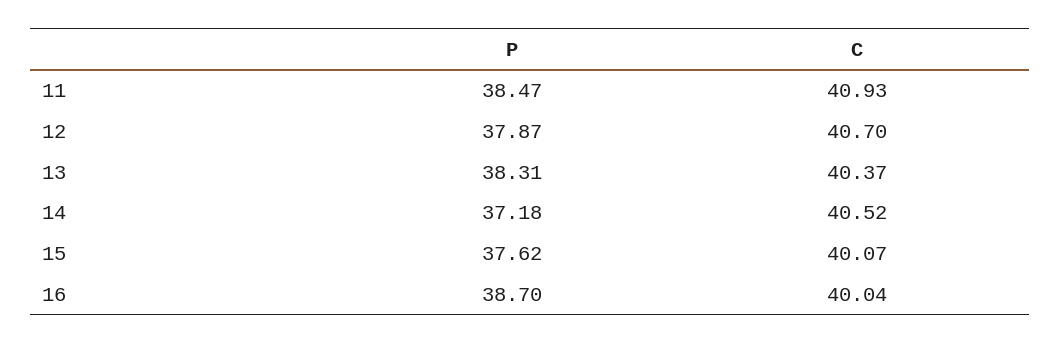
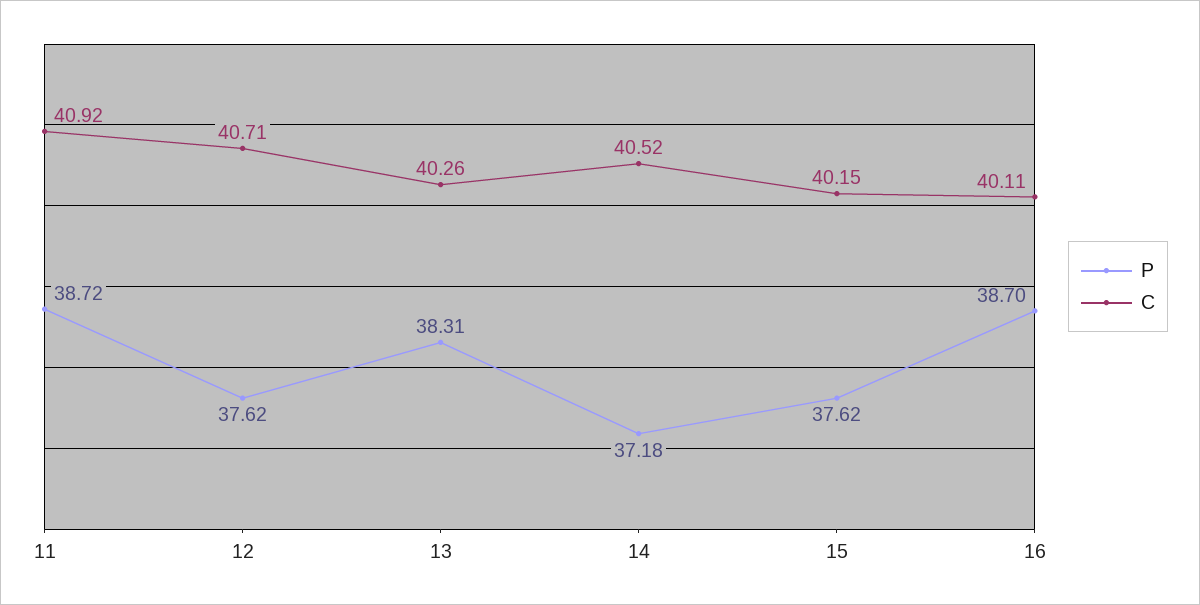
P, 11: 38.47 -> 38.72
C, 11: 40.93 -> 40.92
P, 12: 37.87 -> 37.62
C, 12: 40.7 -> 40.71
C, 13: 40.37 -> 40.26
C, 15: 40.07 -> 40.15
C, 16: 40.04 -> 40.11

